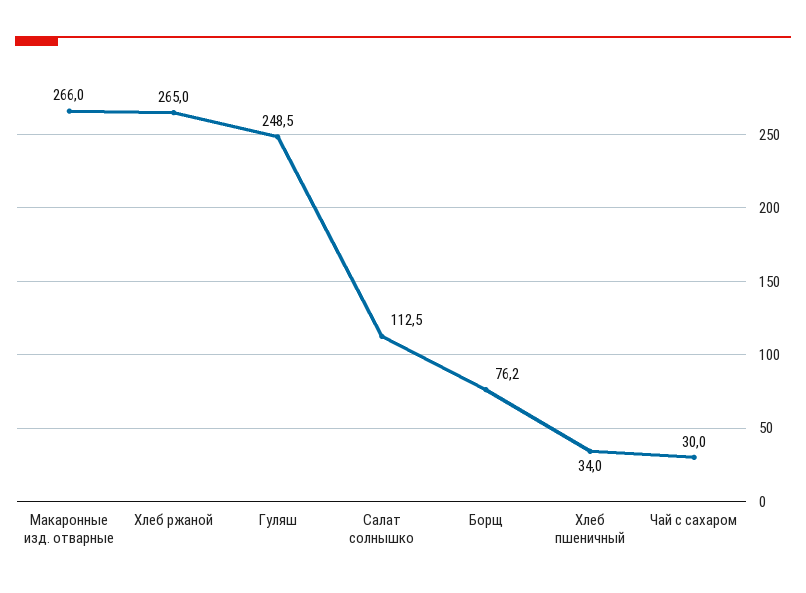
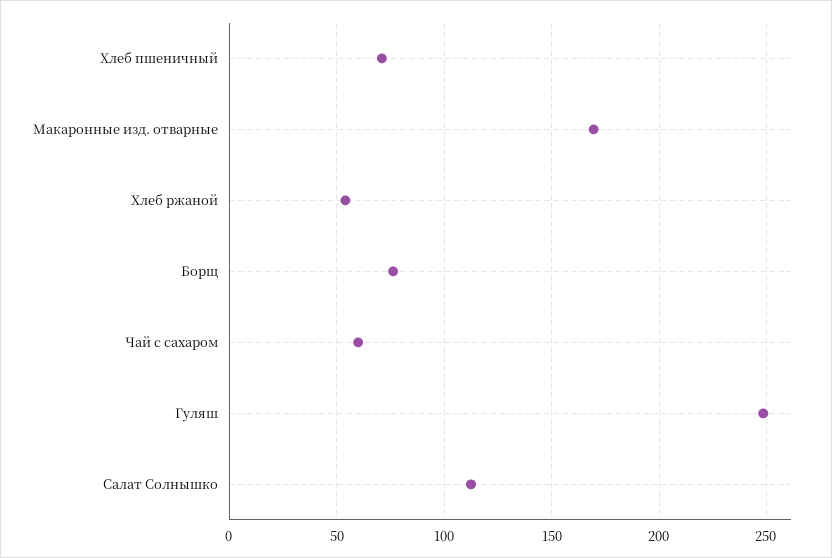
Макаронные изд. отварные: 266 -> 170
Хлеб ржаной: 265 -> 55
Хлеб пшеничный: 34 -> 70
Чай с сахаром: 30 -> 60

